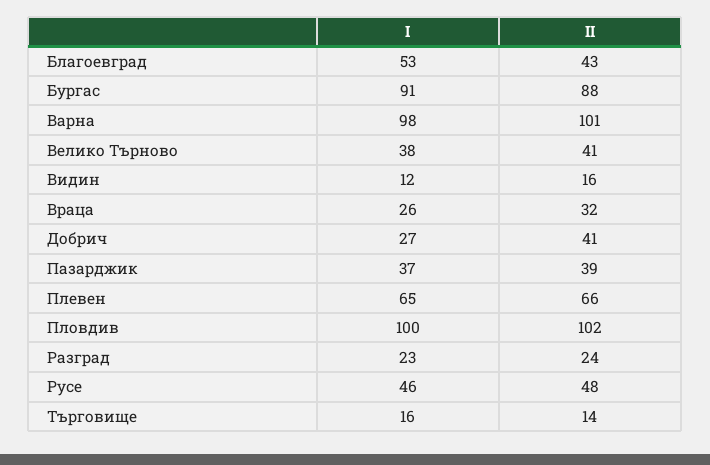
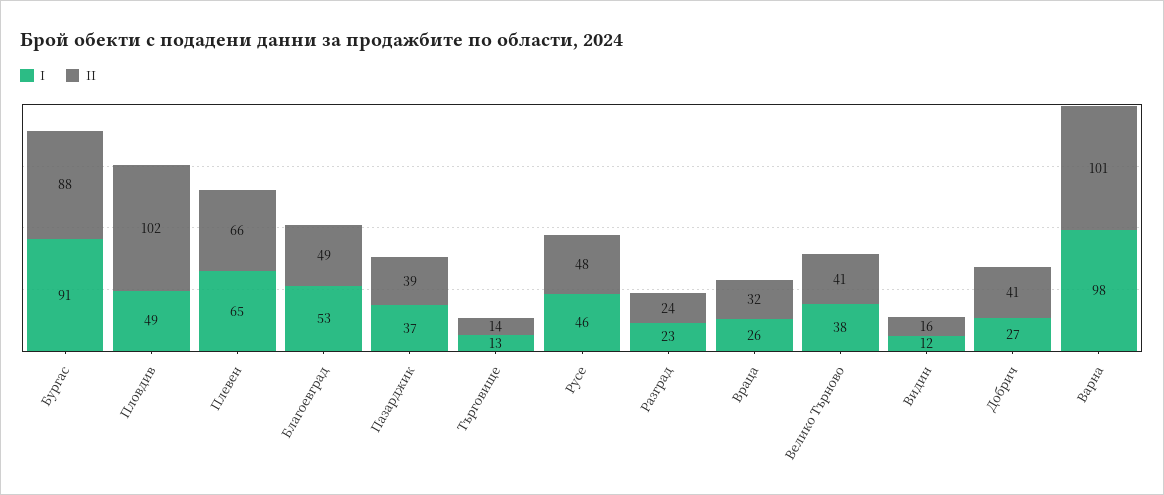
II, Благоевград: 43 -> 49
I, Пловдив: 100 -> 49
I, Търговище: 16 -> 13

